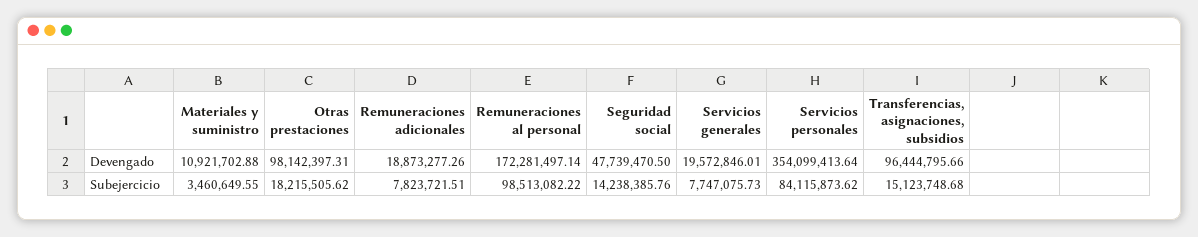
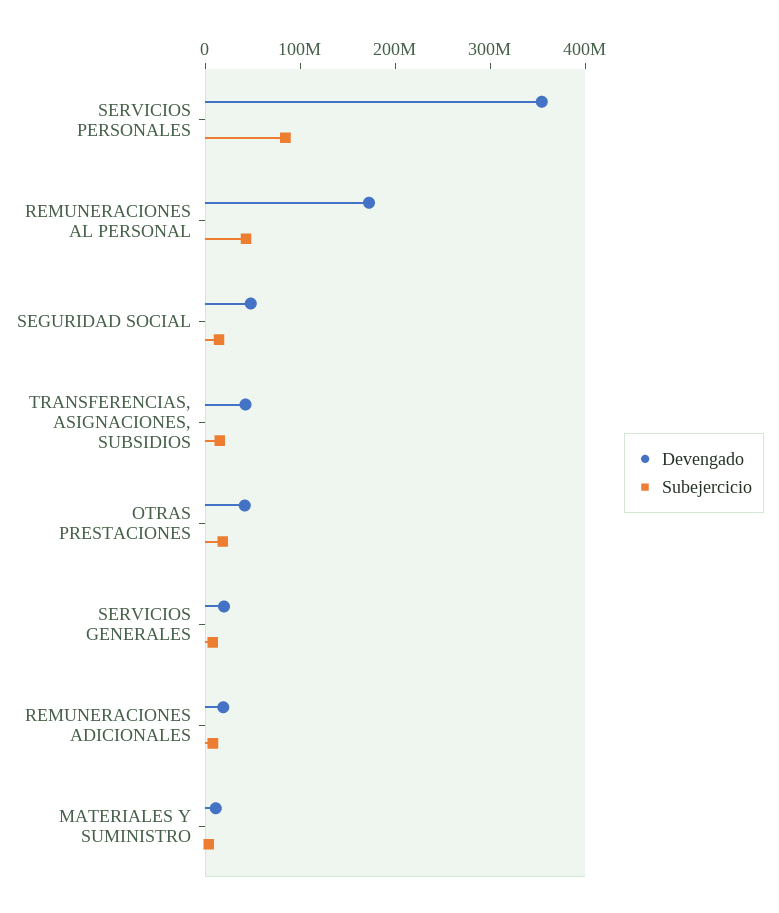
Devengado, Otras prestaciones: 98142397.31 -> 40000000
Devengado, Transferencias, asignaciones, subsidios: 96444795.66 -> 40000000
Subejercicio, Remuneraciones al personal: 98513082.22 -> 40000000

